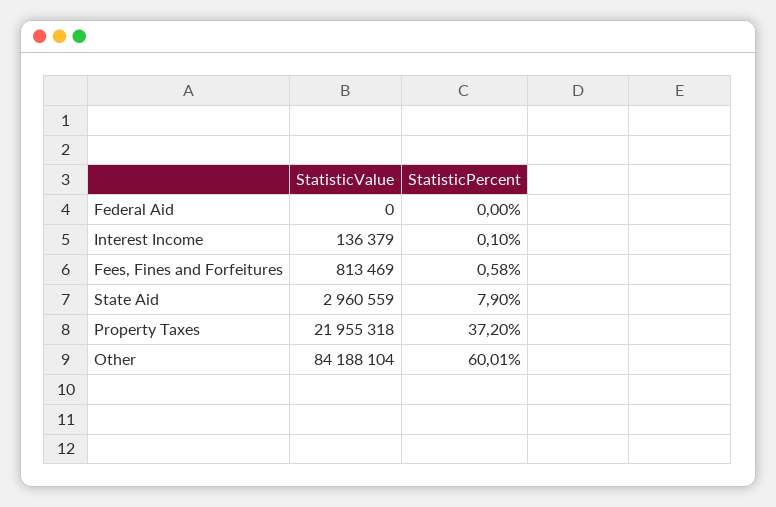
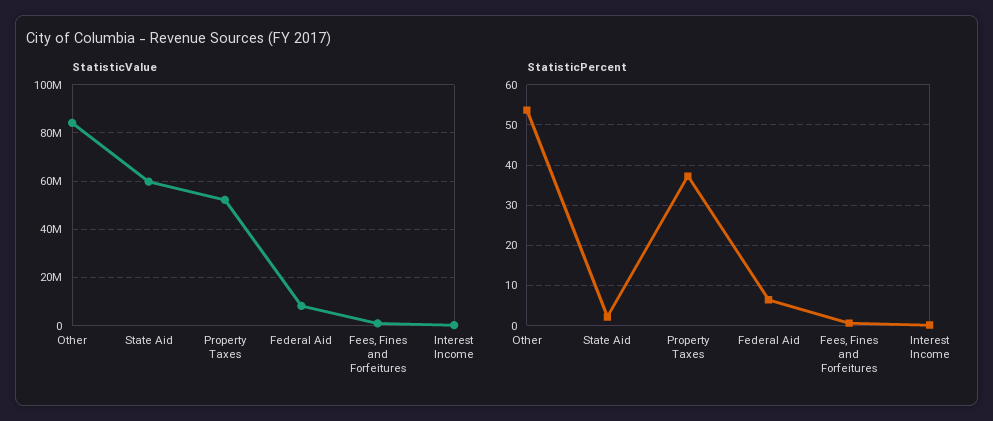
StatisticValue, Federal Aid: 0 -> 7500000
StatisticPercent, Federal Aid: 0 -> 6
StatisticValue, State Aid: 2960559 -> 60000000
StatisticPercent, State Aid: 7.9 -> 2
StatisticValue, Property Taxes: 21955318 -> 52500000
StatisticPercent, Other: 60.01 -> 54

